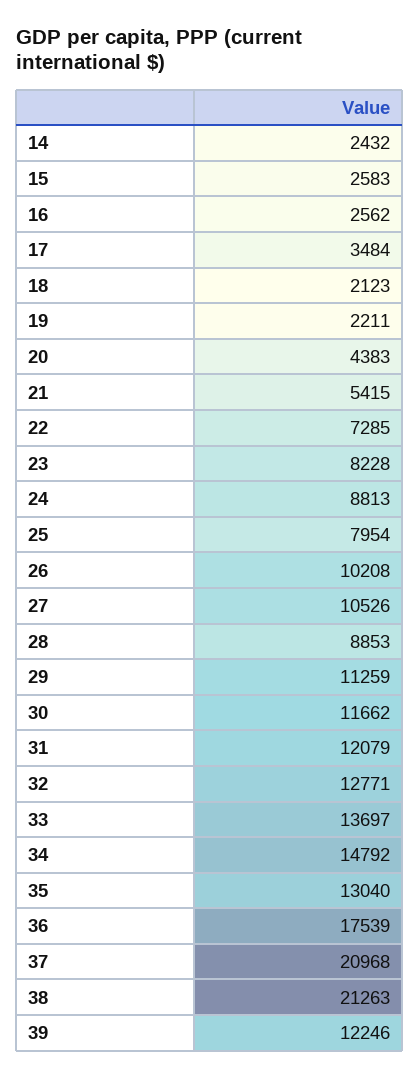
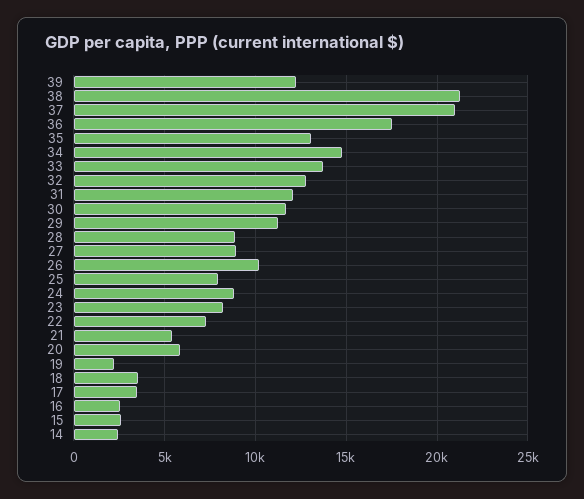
18: 2123 -> 3500
20: 4383 -> 6000
27: 10526 -> 9000

